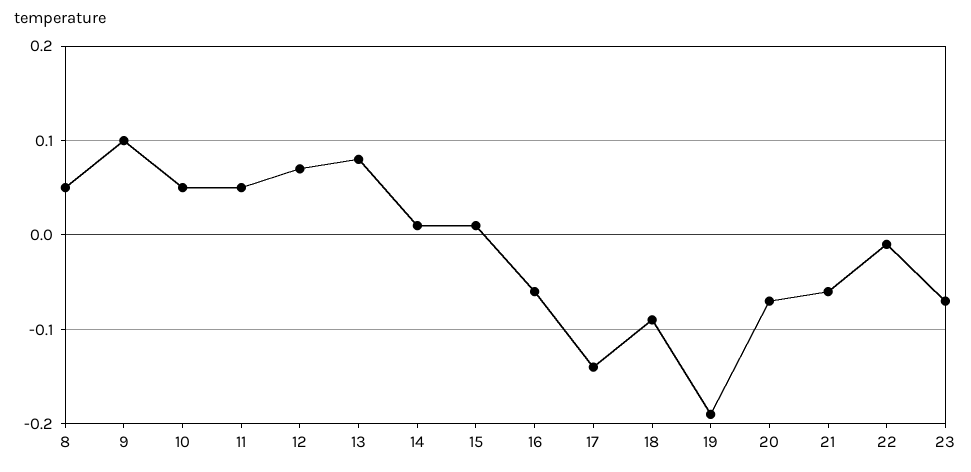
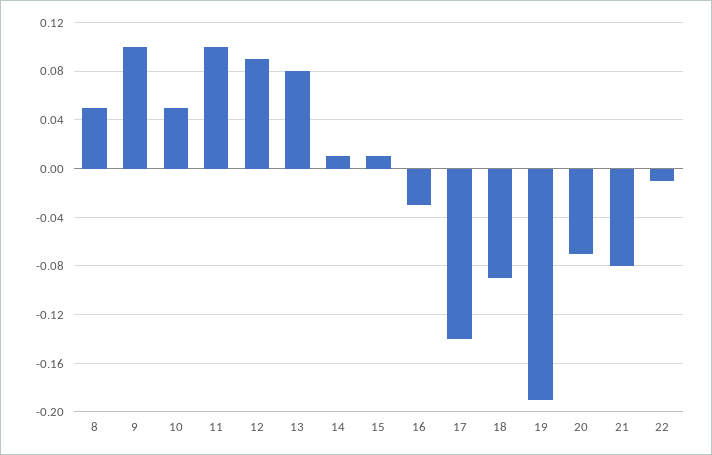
11: 0.05 -> 0.1
12: 0.07 -> 0.09
16: -0.06 -> -0.03
21: -0.06 -> -0.08
23: -0.07 -> none

